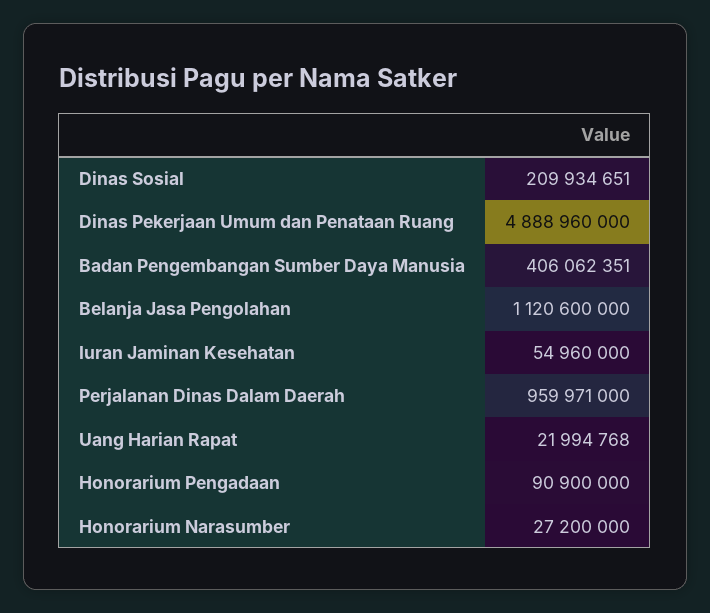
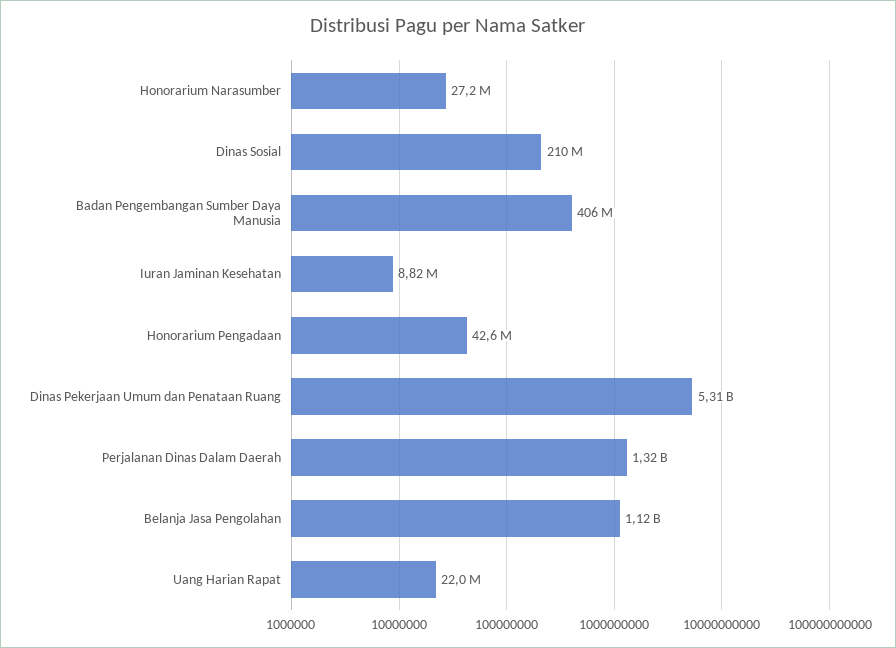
Dinas Pekerjaan Umum dan Penataan Ruang: 4888960000 -> 5310000000
Iuran Jaminan Kesehatan: 54960000 -> 8820000
Perjalanan Dinas Dalam Daerah: 959971000 -> 1320000000
Honorarium Pengadaan: 90900000 -> 42600000

